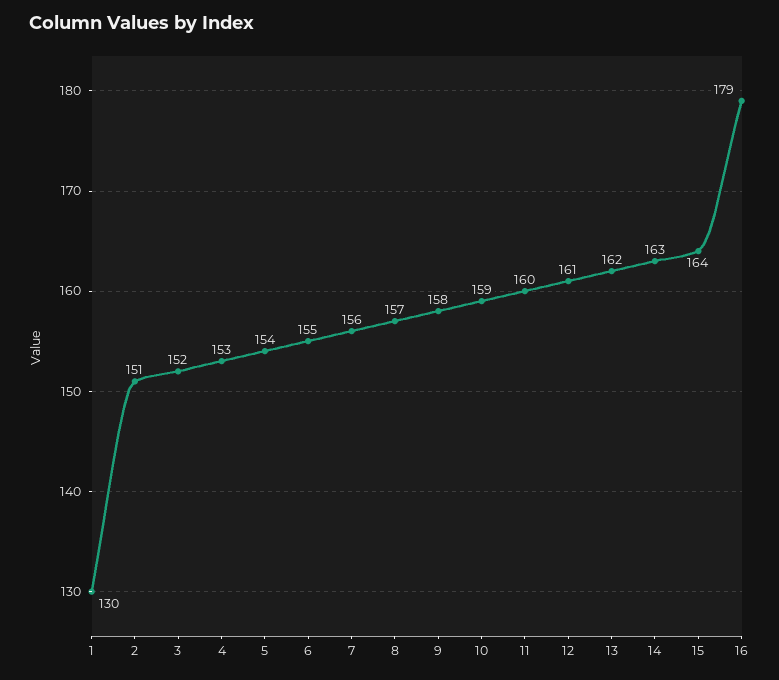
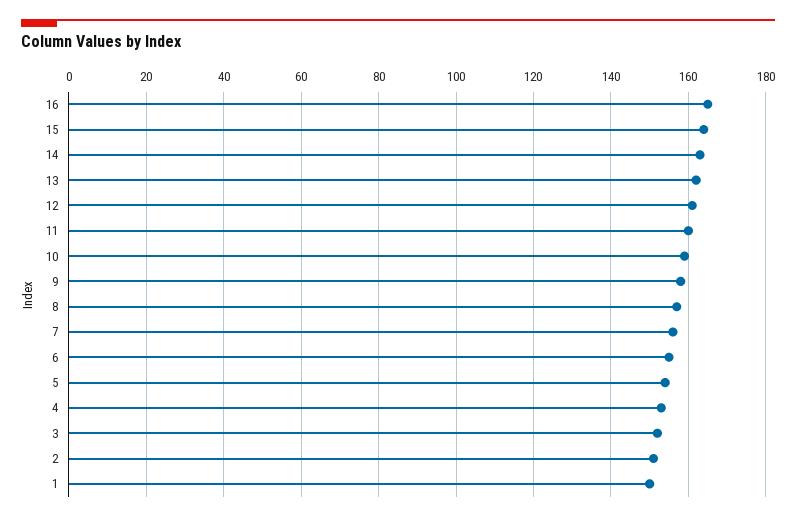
1: 130 -> 150
16: 179 -> 165

